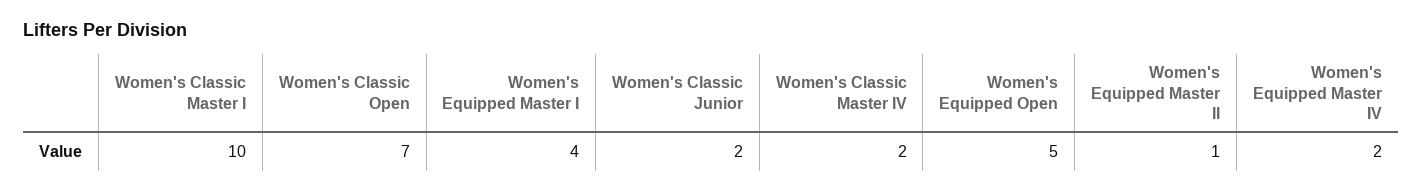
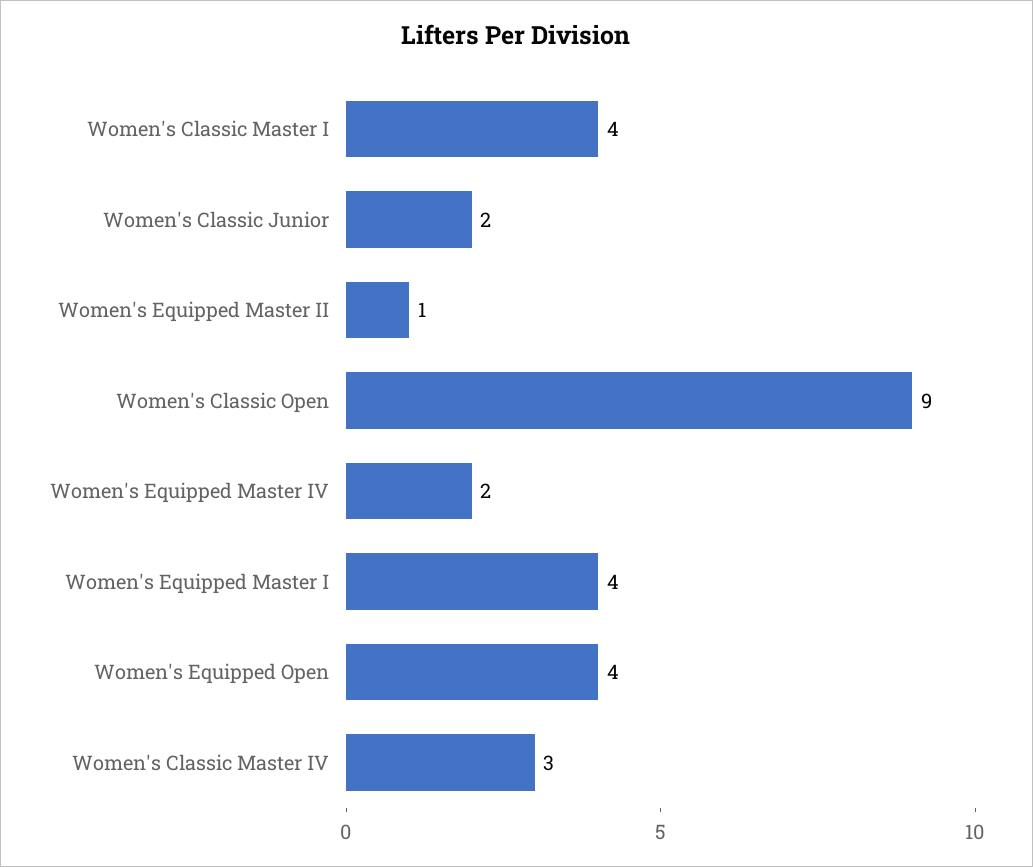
Women's Classic Master I: 10 -> 4
Women's Classic Open: 7 -> 9
Women's Classic Master IV: 2 -> 3
Women's Equipped Open: 5 -> 4

